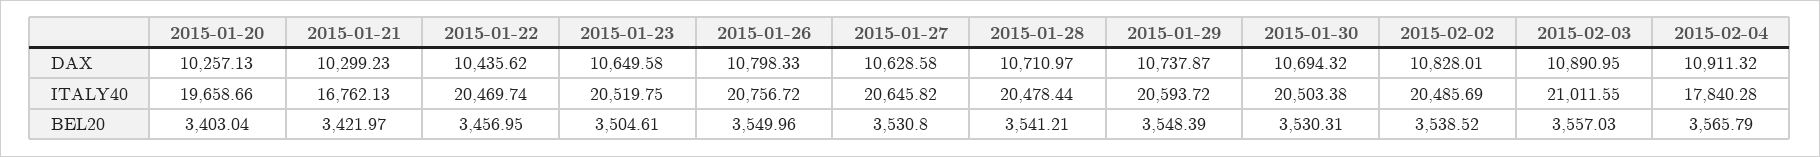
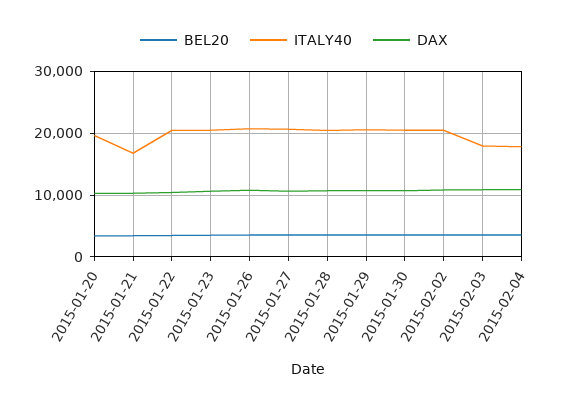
ITALY40, 2015-02-03: 21011.55 -> 18000

